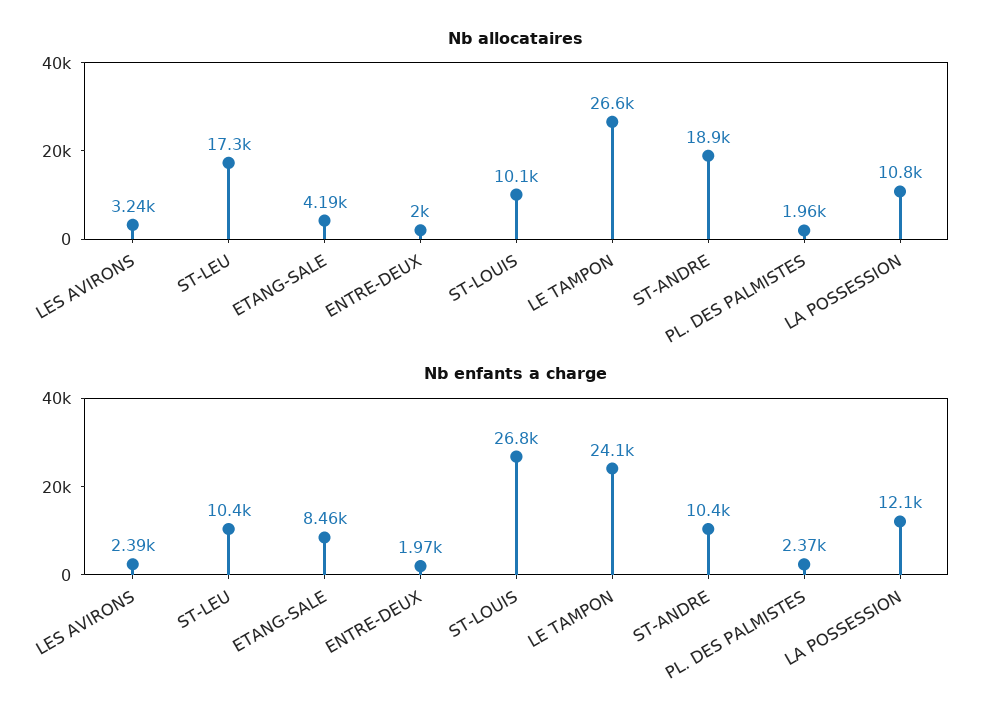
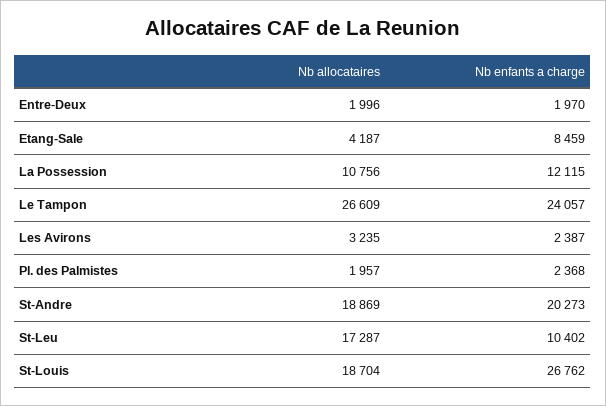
Nb allocataires, ST-LOUIS: 10100 -> 18704
Nb enfants a charge, ST-ANDRE: 10400 -> 20273

